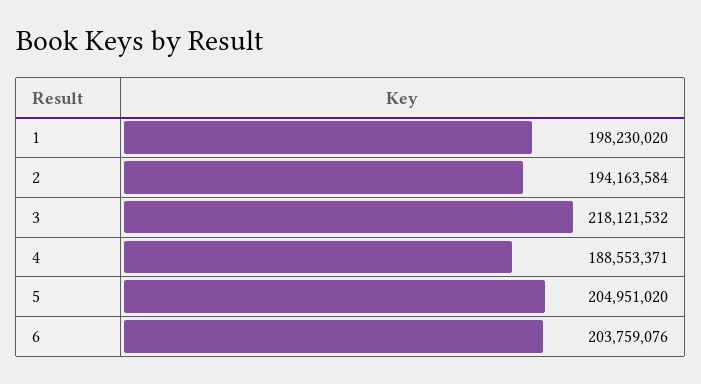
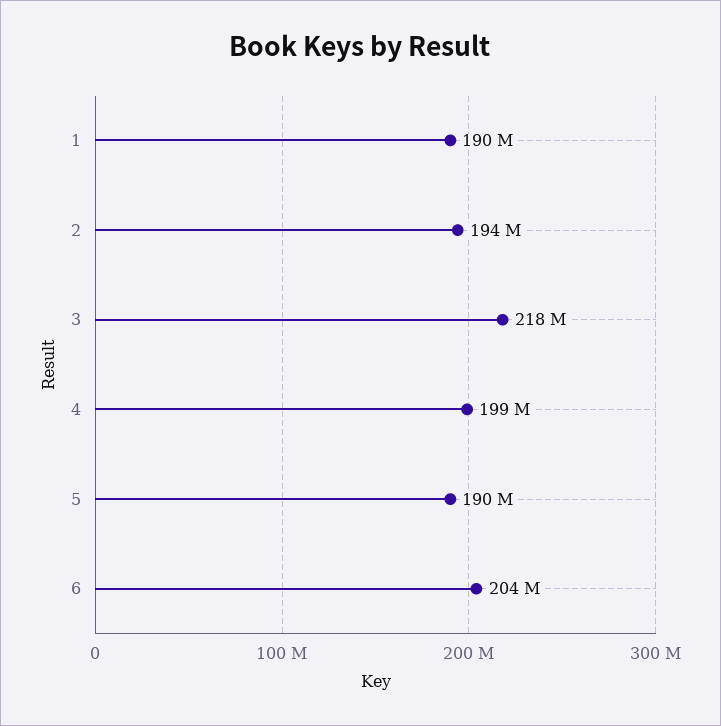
1: 198230020 -> 190000000
4: 188553371 -> 199000000
5: 204951020 -> 190000000

